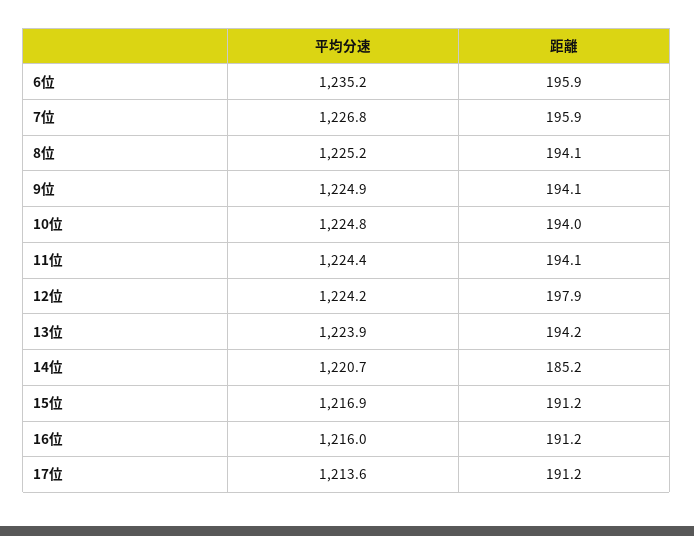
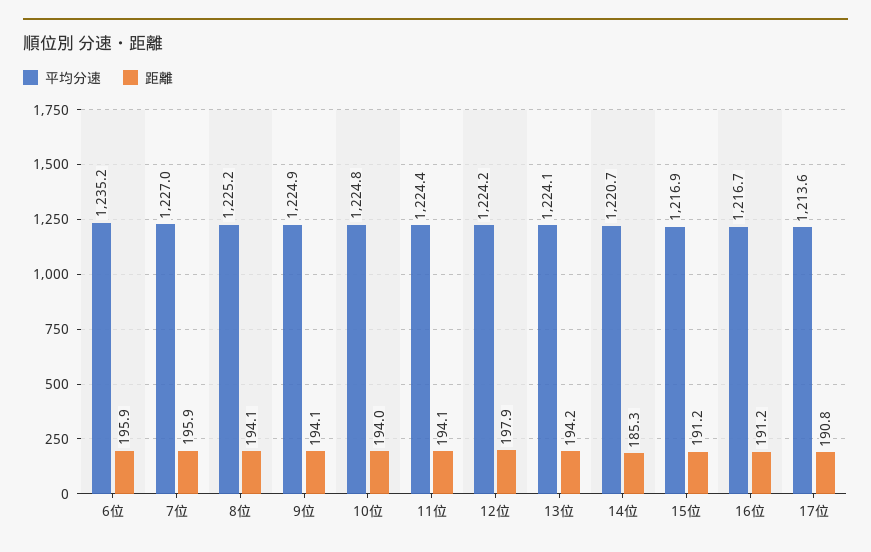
平均分速, 7位: 1226.8 -> 1227
平均分速, 13位: 1223.9 -> 1224.1
距離, 14位: 185.2 -> 185.3
平均分速, 16位: 1216 -> 1216.7
距離, 17位: 191.2 -> 190.8

